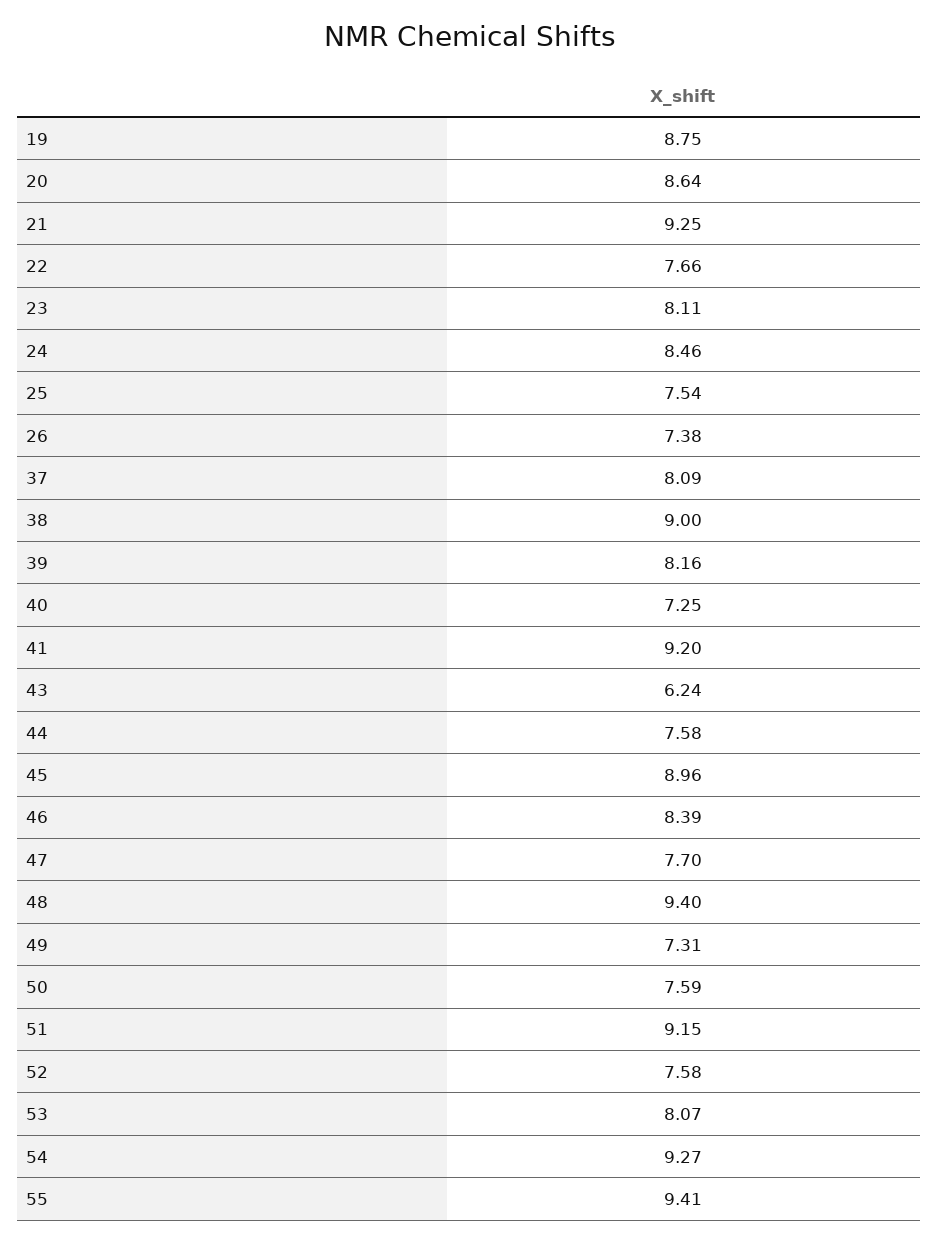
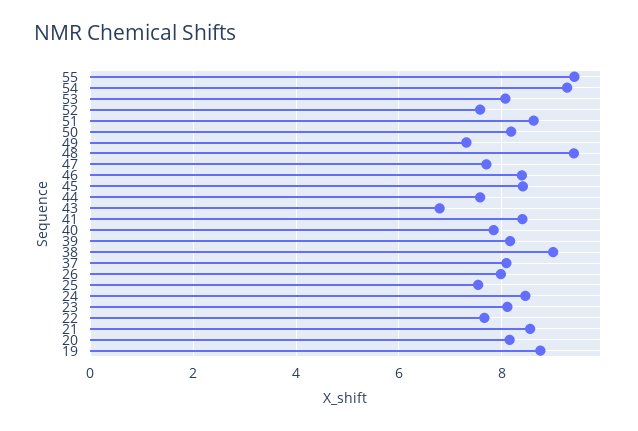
20: 8.64 -> 8.2
21: 9.25 -> 8.6
26: 7.38 -> 8
40: 7.25 -> 7.8
41: 9.2 -> 8.4
43: 6.24 -> 6.8
45: 8.96 -> 8.4
50: 7.59 -> 8.2
51: 9.15 -> 8.6

